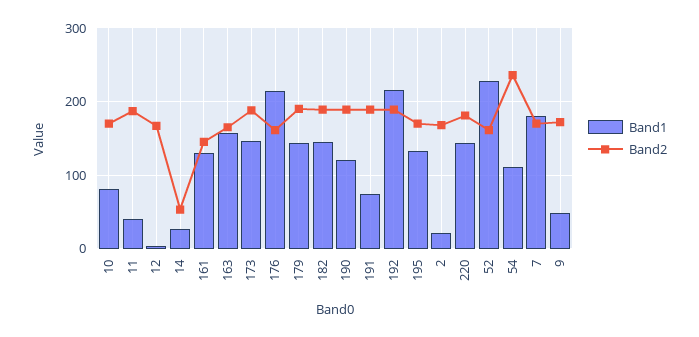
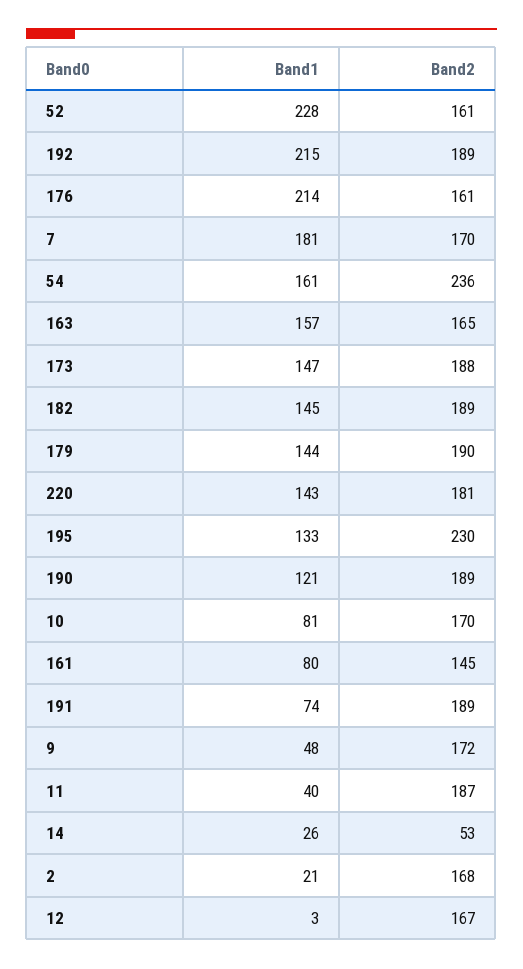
Band1, 161: 130 -> 80
Band2, 195: 170 -> 230
Band1, 54: 110 -> 161

